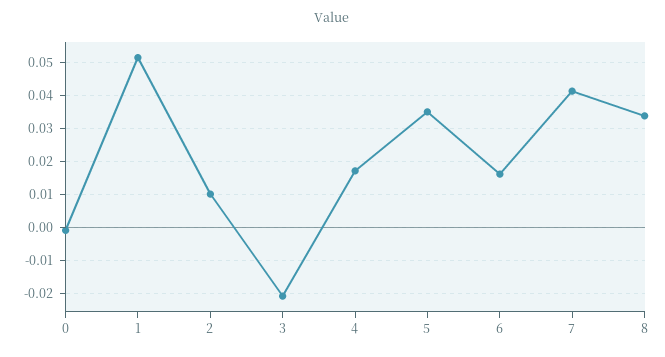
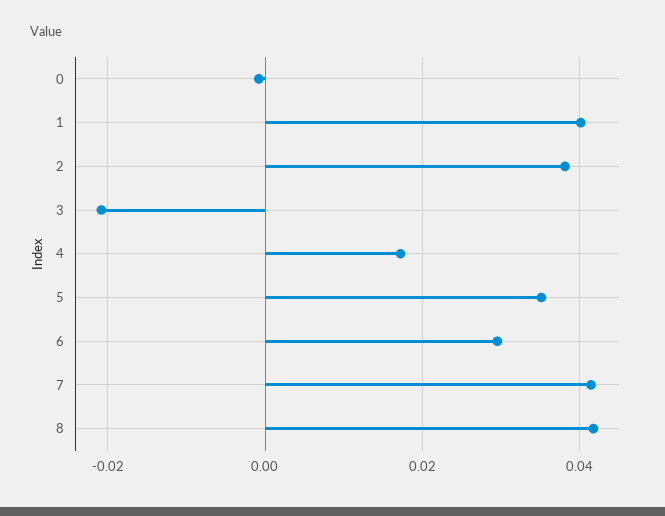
1: 0.052 -> 0.04
2: 0.01 -> 0.038
6: 0.016 -> 0.03
8: 0.034 -> 0.042

